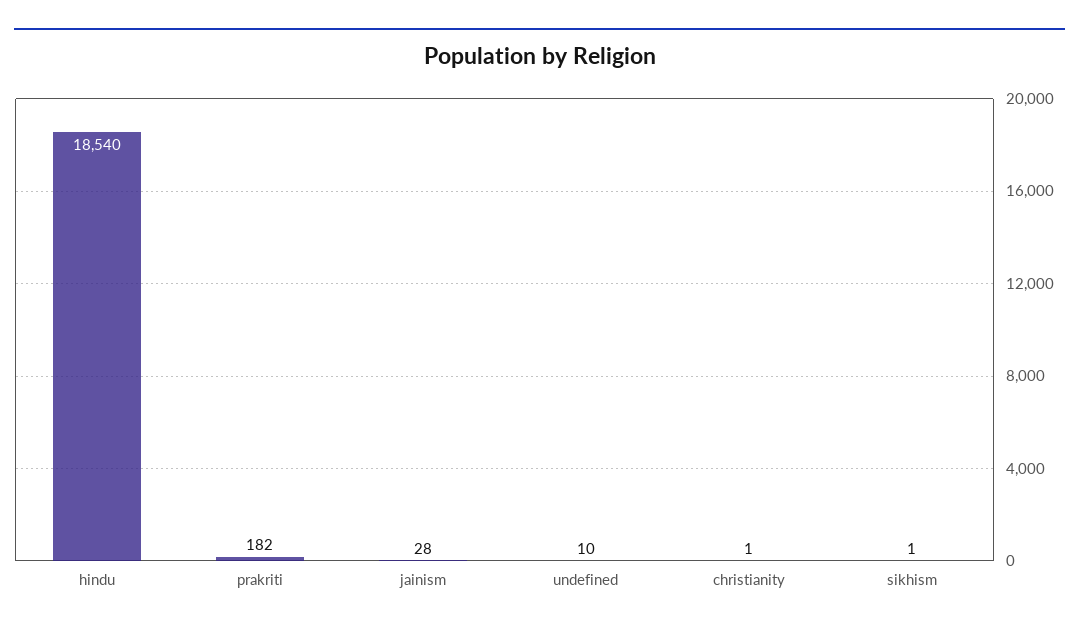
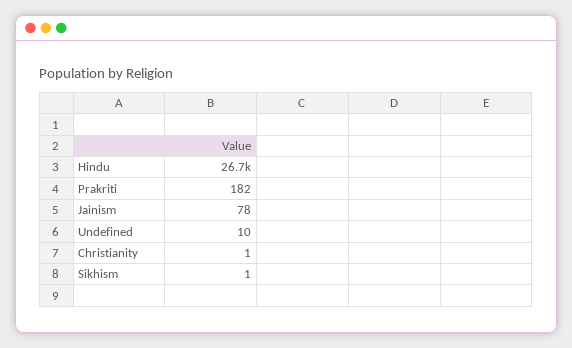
hindu: 18540 -> 26700
jainism: 28 -> 78

